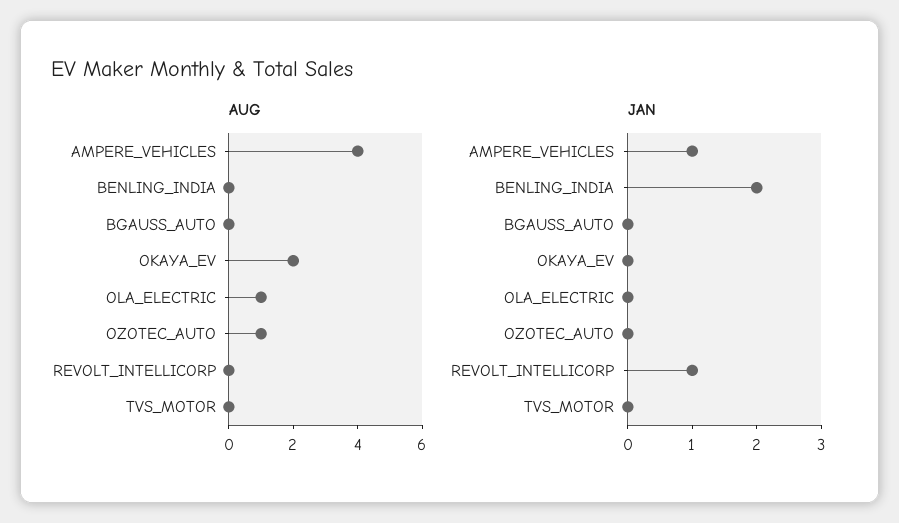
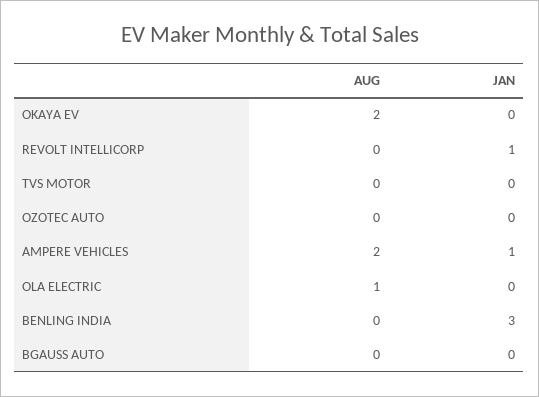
AUG, AMPERE_VEHICLES: 4 -> 2
AUG, OZOTEC_AUTO: 1 -> 0
JAN, BENLING_INDIA: 2 -> 3

